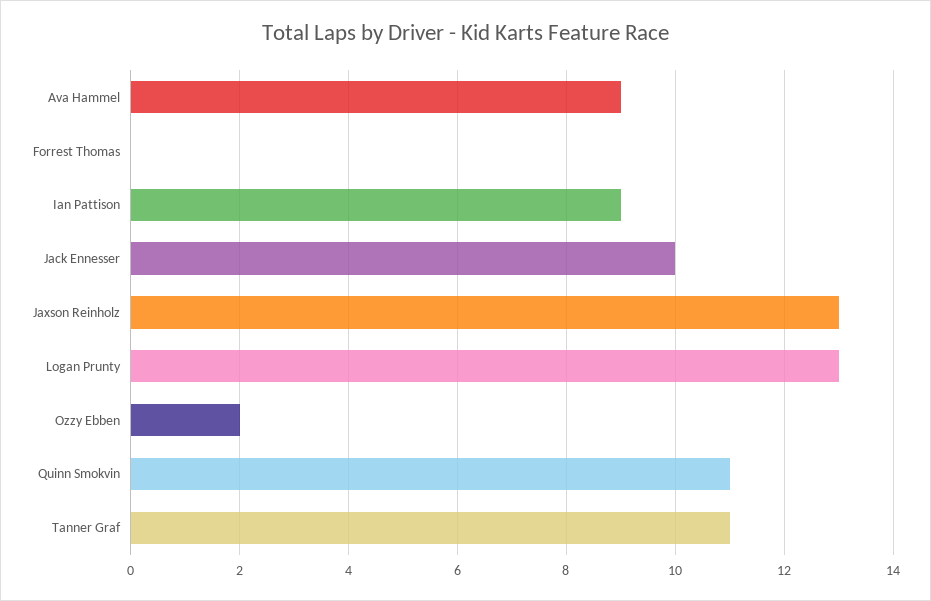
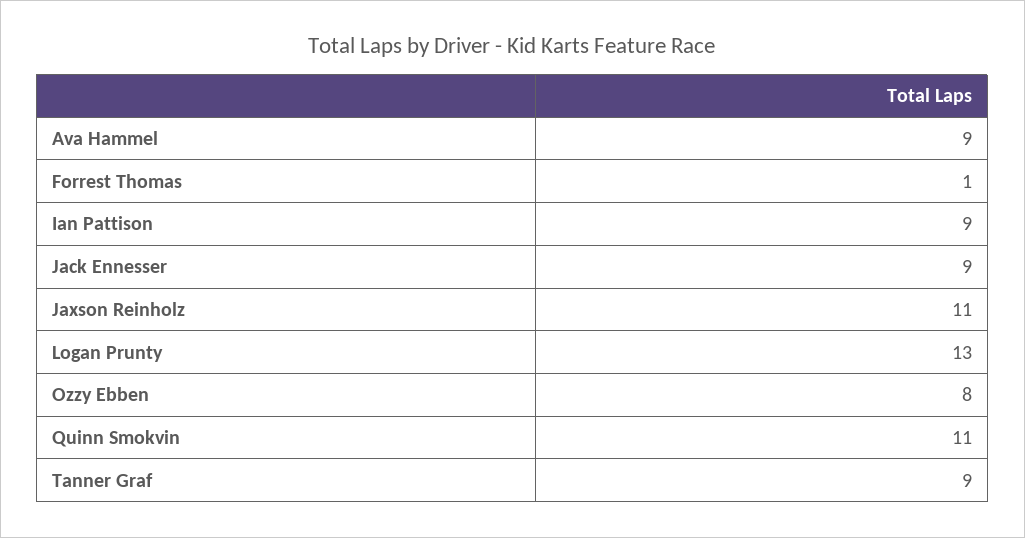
Forrest Thomas: 0 -> 1
Jack Ennesser: 10 -> 9
Jaxson Reinholz: 13 -> 11
Ozzy Ebben: 2 -> 8
Tanner Graf: 11 -> 9

